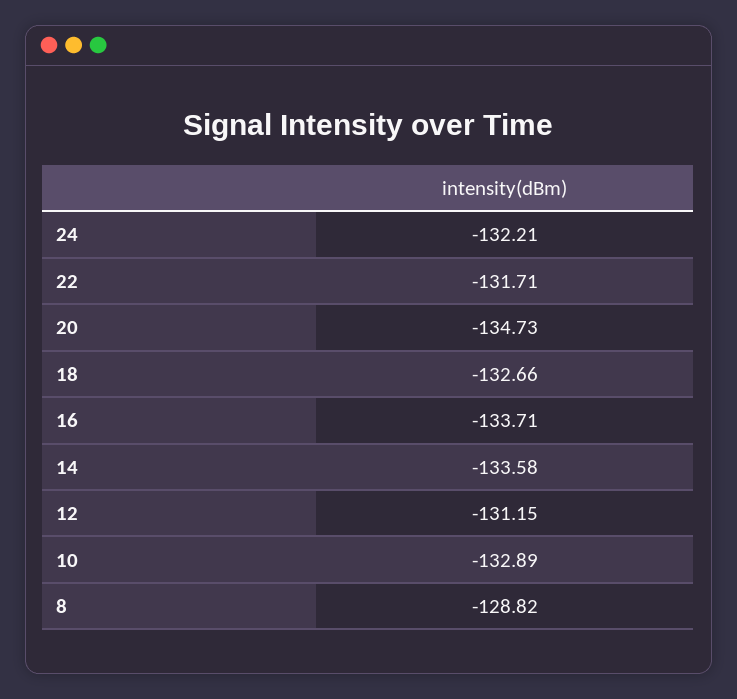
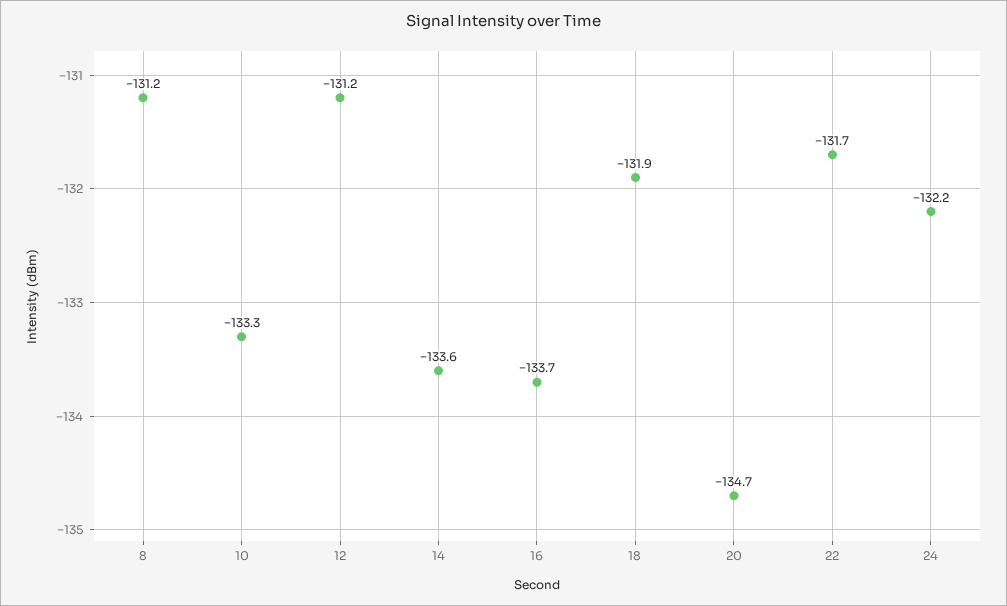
18: -132.66 -> -131.9
10: -132.89 -> -133.3
8: -128.82 -> -131.2

